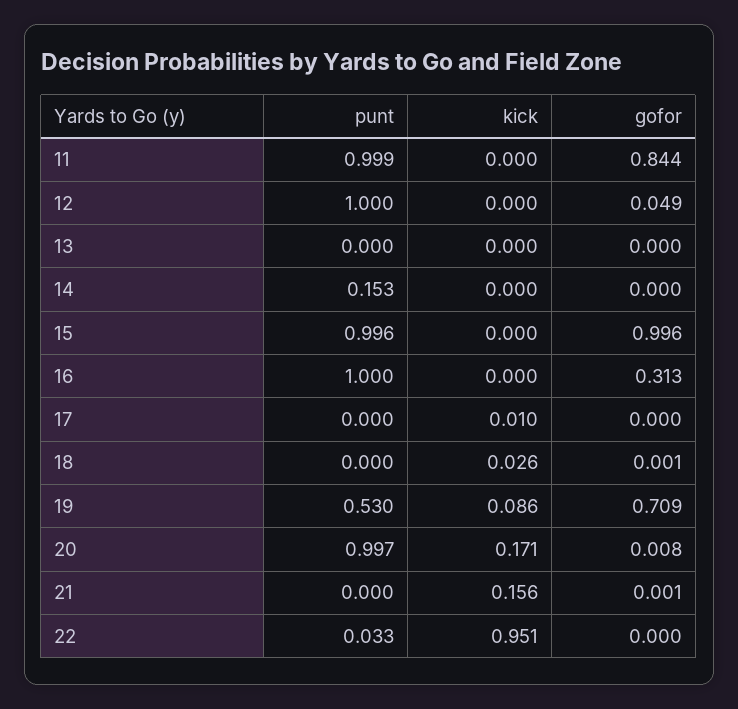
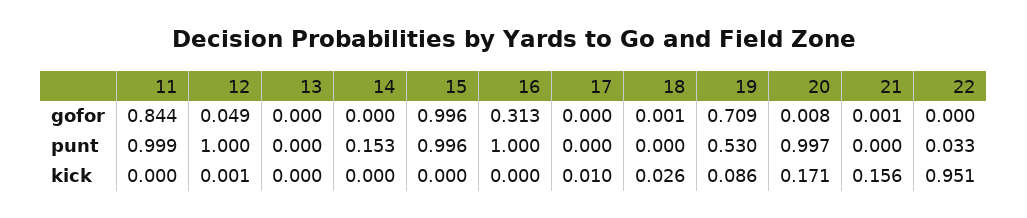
kick, 12: 0 -> 0.001

